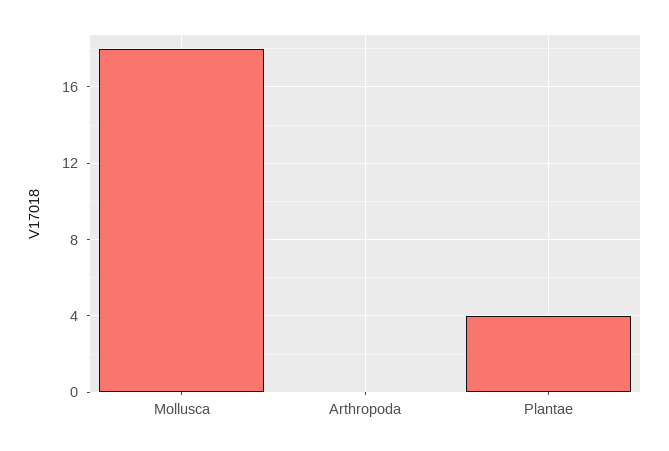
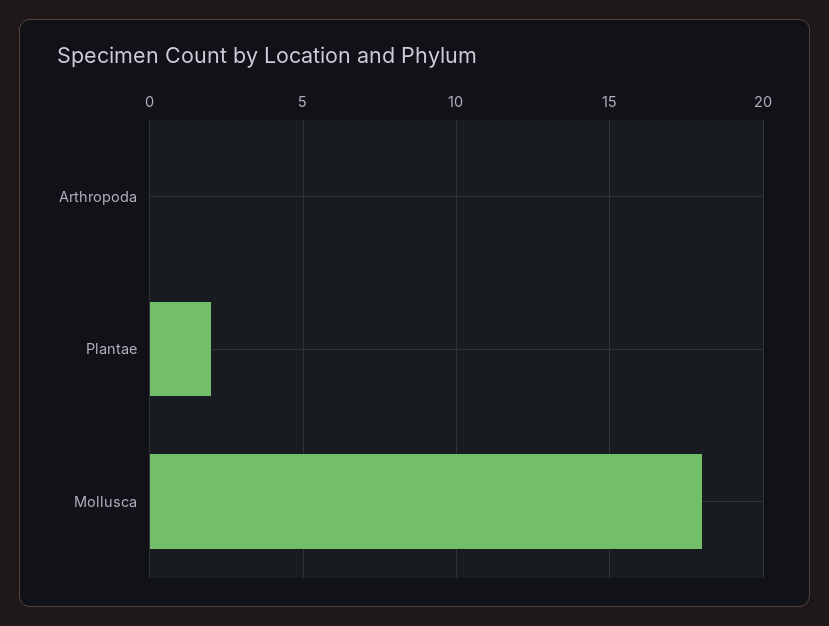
Plantae: 4 -> 2

